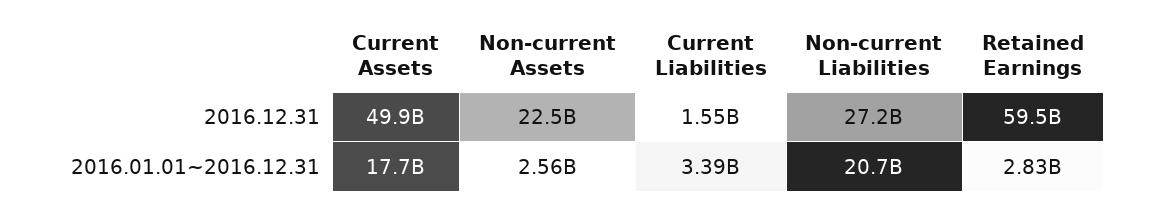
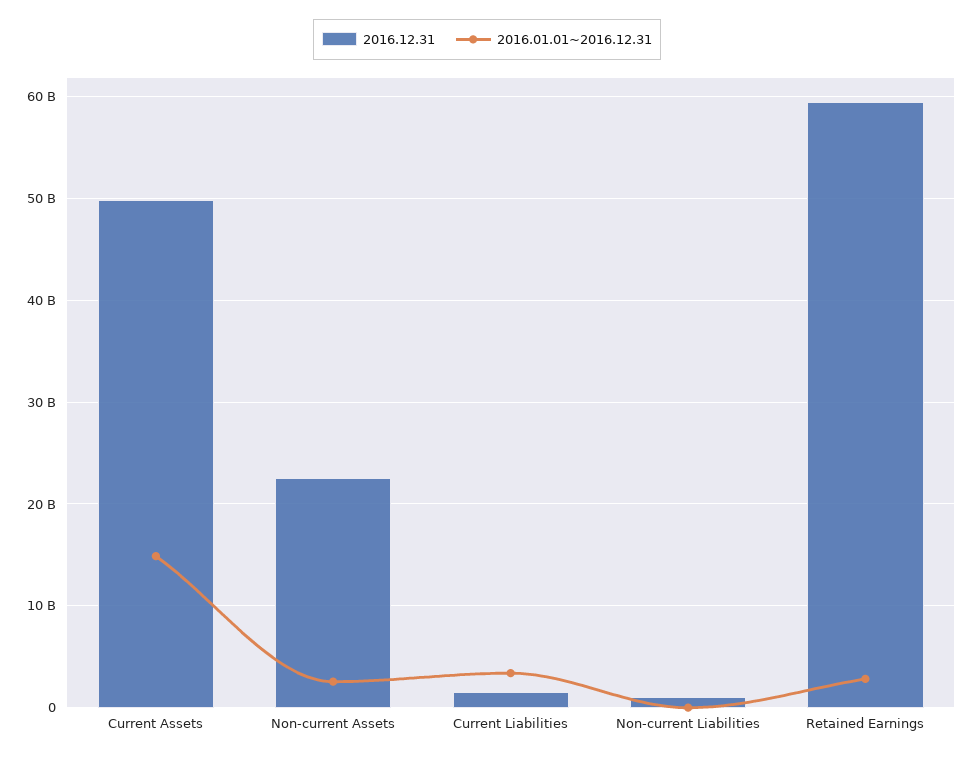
2016.12.31, Non-current Liabilities: 27200000000 -> 1000000000
2016.01.01~2016.12.31, Current Assets: 17700000000 -> 15000000000
2016.01.01~2016.12.31, Non-current Liabilities: 20700000000 -> 0

